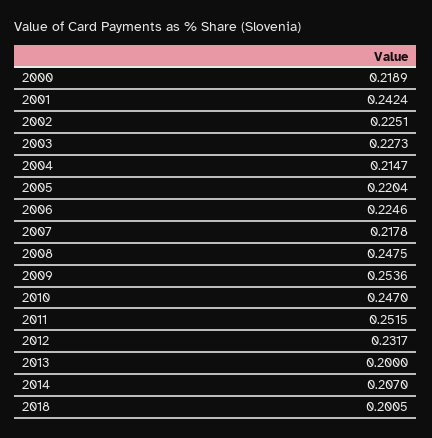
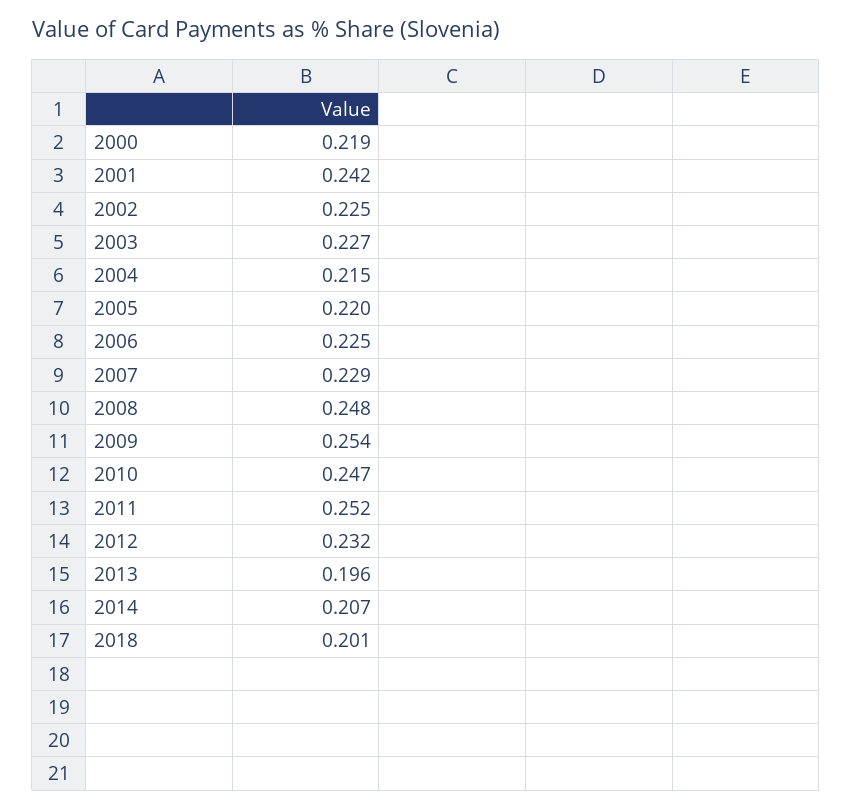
2007: 0.2178 -> 0.229
2013: 0.2 -> 0.196

